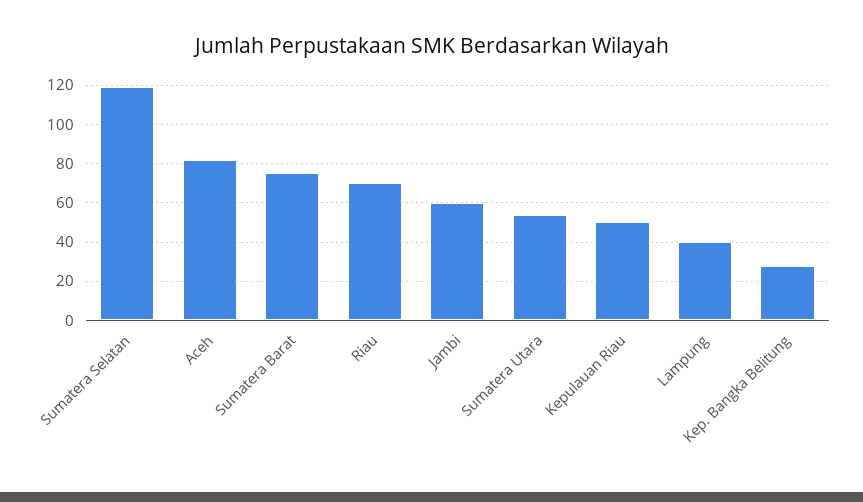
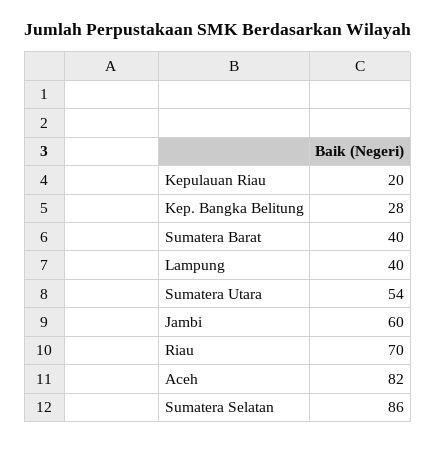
Sumatera Selatan: 120 -> 86
Sumatera Barat: 75 -> 40
Kepulauan Riau: 50 -> 20

